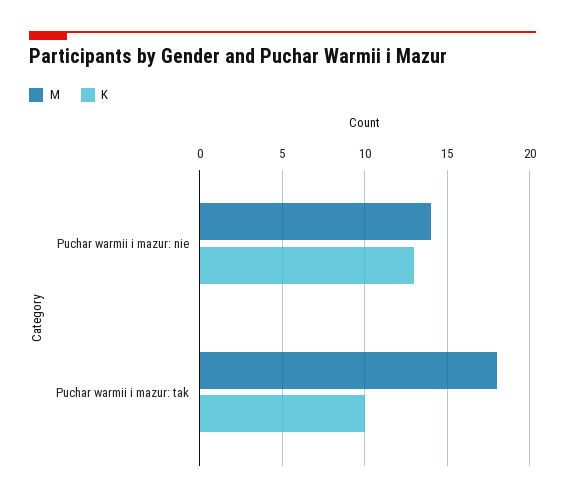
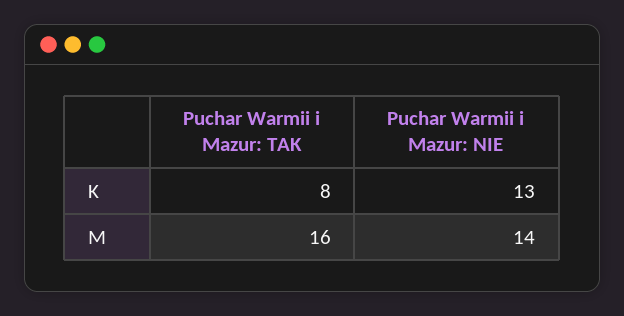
M, Puchar warmii i mazur: tak: 18 -> 16
K, Puchar warmii i mazur: tak: 10 -> 8

